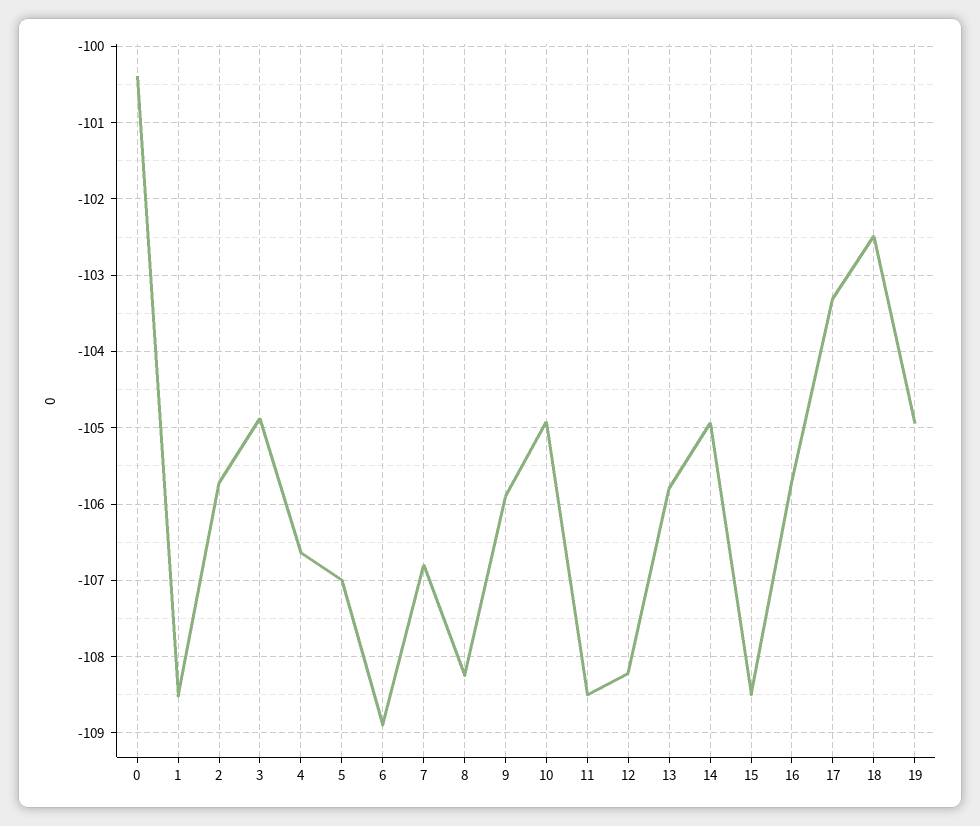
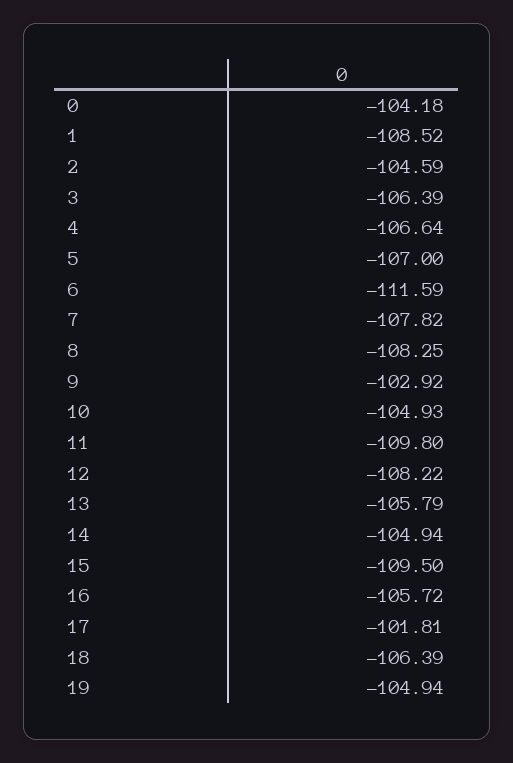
0: -100.4 -> -104.18
2: -105.7 -> -104.59
3: -104.9 -> -106.39
6: -108.9 -> -111.59
7: -106.8 -> -107.82
9: -105.9 -> -102.92
11: -108.5 -> -109.8
15: -108.5 -> -109.5
17: -103.3 -> -101.81
18: -102.5 -> -106.39

